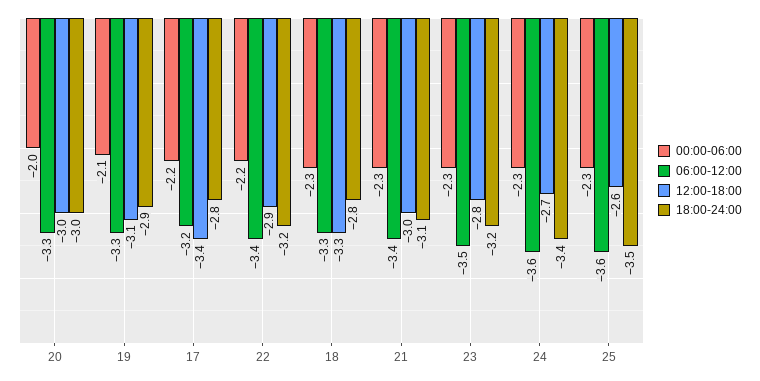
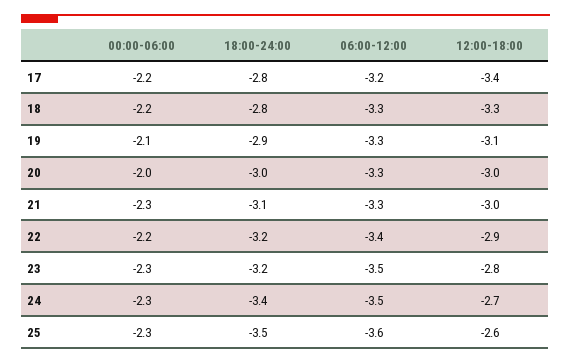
00:00-06:00, 18: -2.3 -> -2.2
06:00-12:00, 21: -3.4 -> -3.3
06:00-12:00, 24: -3.6 -> -3.5

